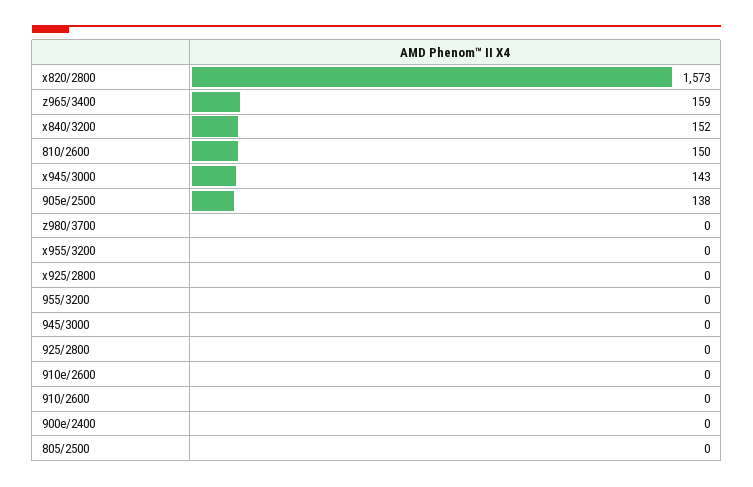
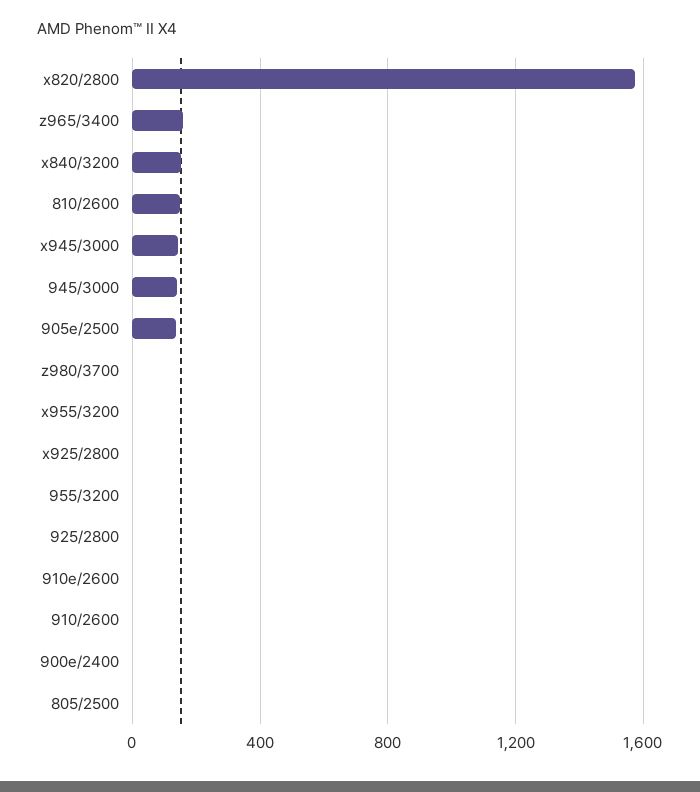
945/3000: 0 -> 150

